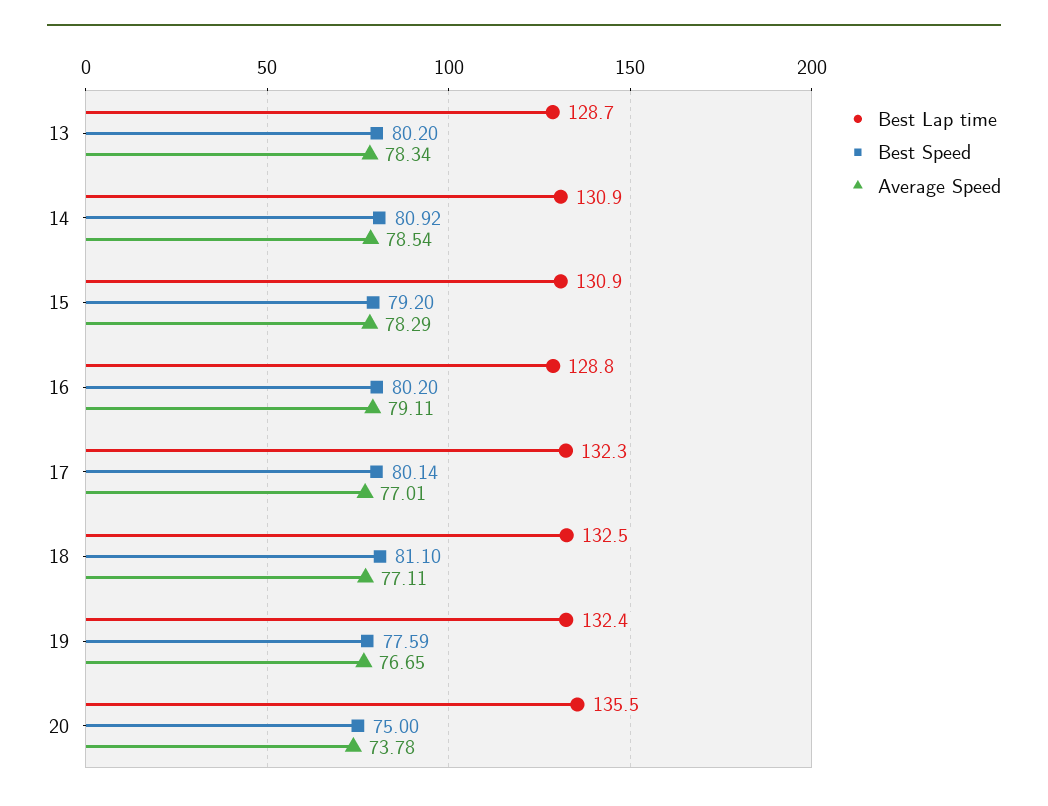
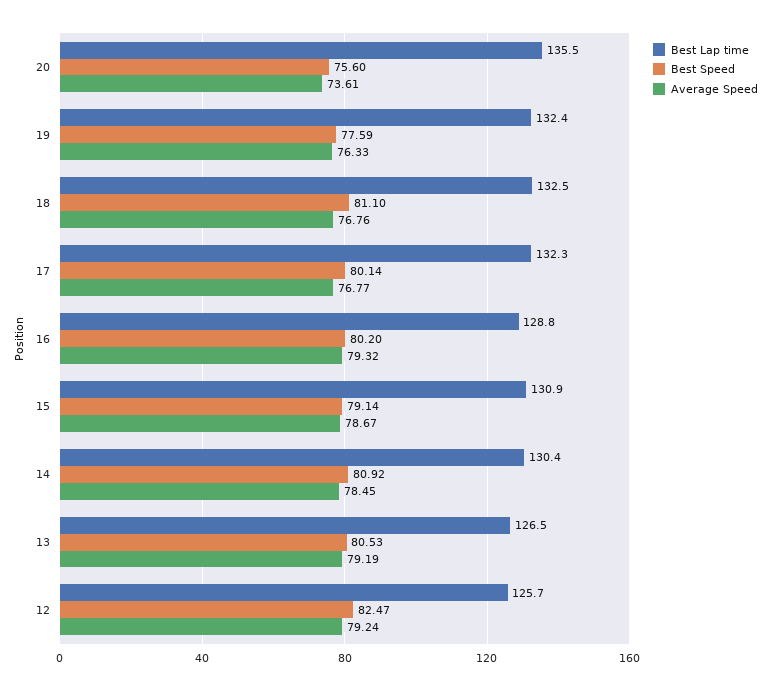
Best Lap time, 13: 128.7 -> 126.5
Best Speed, 13: 80.2 -> 80.53
Average Speed, 13: 78.34 -> 79.19
Best Lap time, 14: 130.9 -> 130.4
Average Speed, 14: 78.54 -> 78.45
Best Speed, 15: 79.2 -> 79.14
Average Speed, 15: 78.29 -> 78.67
Average Speed, 16: 79.11 -> 79.32
Average Speed, 17: 77.01 -> 76.77
Average Speed, 18: 77.11 -> 76.76
Average Speed, 19: 76.65 -> 76.33
Best Speed, 20: 75 -> 75.6
Average Speed, 20: 73.78 -> 73.61
Best Lap time, 12: none -> 125.7
Best Speed, 12: none -> 82.47
Average Speed, 12: none -> 79.24

